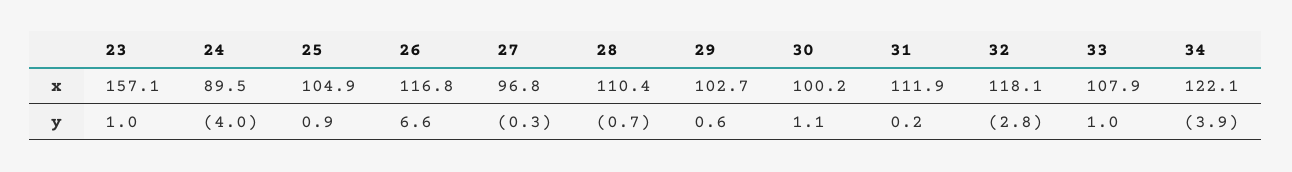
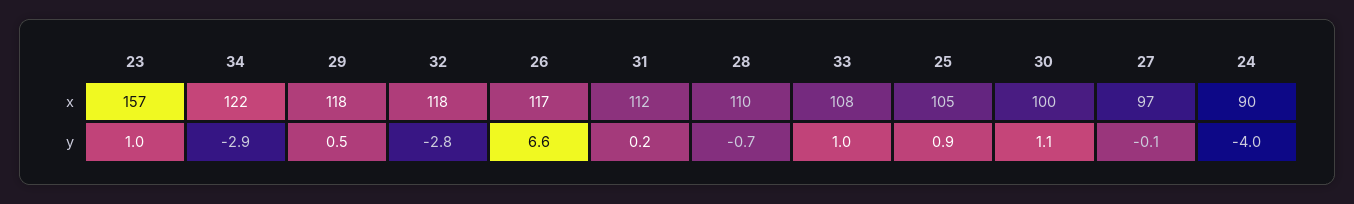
29, x: 102.7 -> 118
27, y: -0.3 -> -0.1
29, y: 0.6 -> 0.5
34, y: -3.9 -> -2.9

